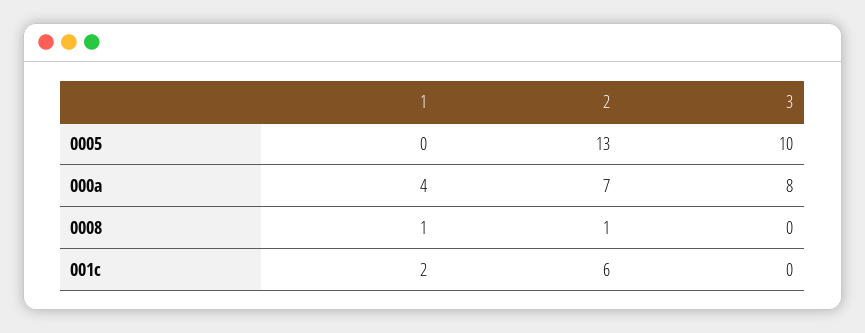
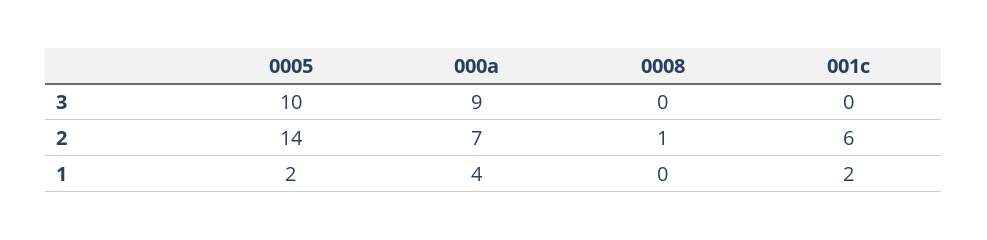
1, 0005: 0 -> 2
2, 0005: 13 -> 14
3, 000a: 8 -> 9
1, 0008: 1 -> 0

